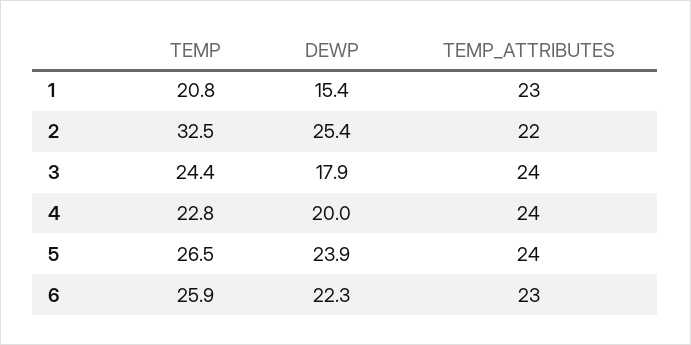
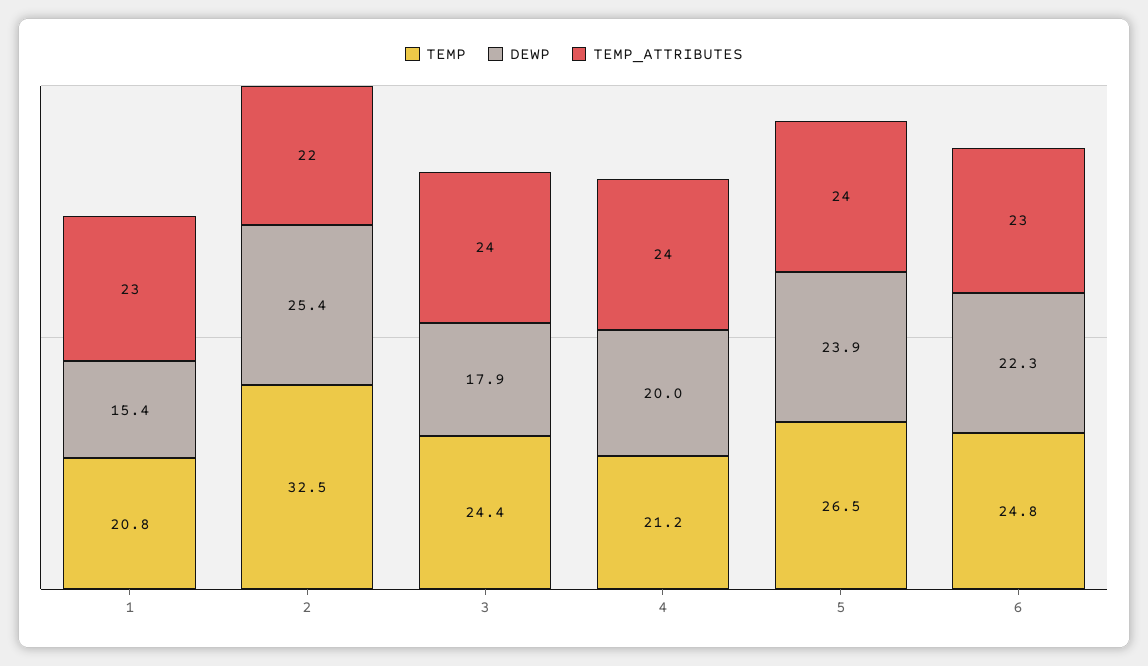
TEMP, 4: 22.8 -> 21.2
TEMP, 6: 25.9 -> 24.8

